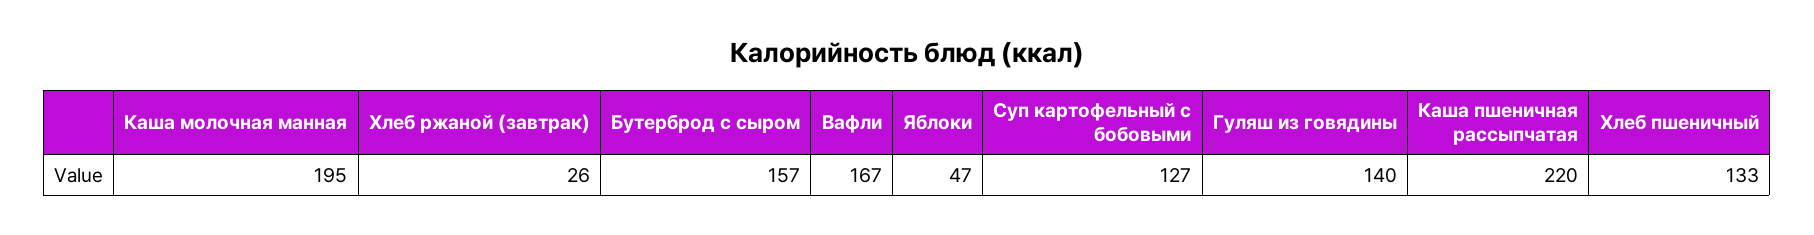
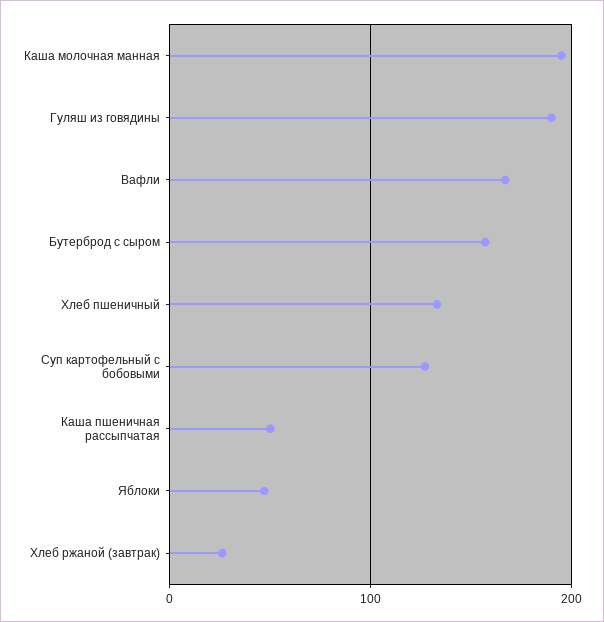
Гуляш из говядины: 140 -> 190
Каша пшеничная рассыпчатая: 220 -> 50

